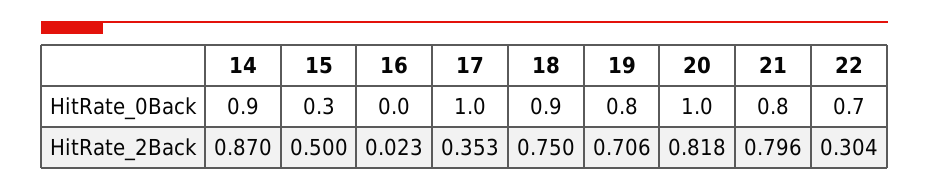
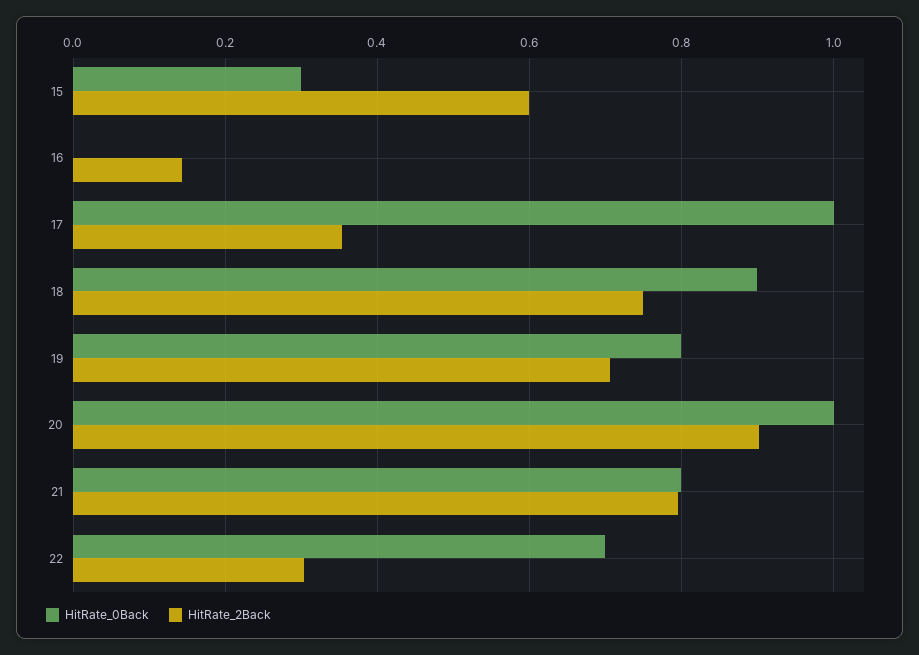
HitRate_0Back, 14: 0.9 -> none
HitRate_2Back, 14: 0.87 -> none
HitRate_2Back, 15: 0.5 -> 0.6
HitRate_2Back, 16: 0.023 -> 0.14
HitRate_2Back, 20: 0.818 -> 0.9

